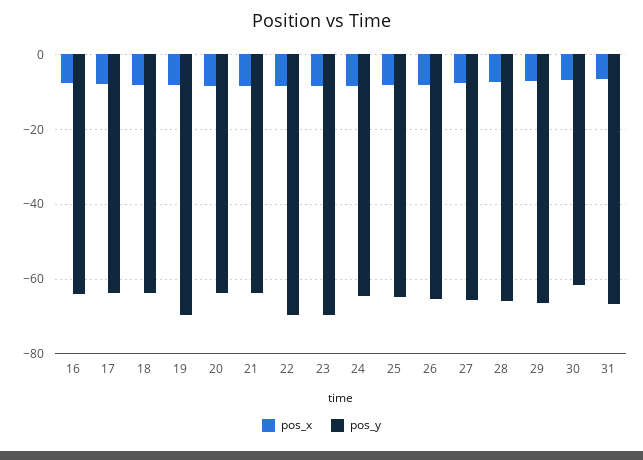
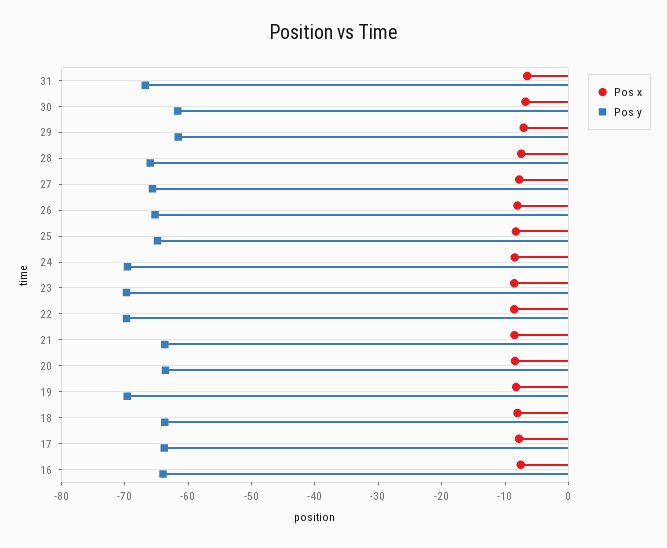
pos_y, 24: -64 -> -70
pos_y, 29: -66 -> -62

